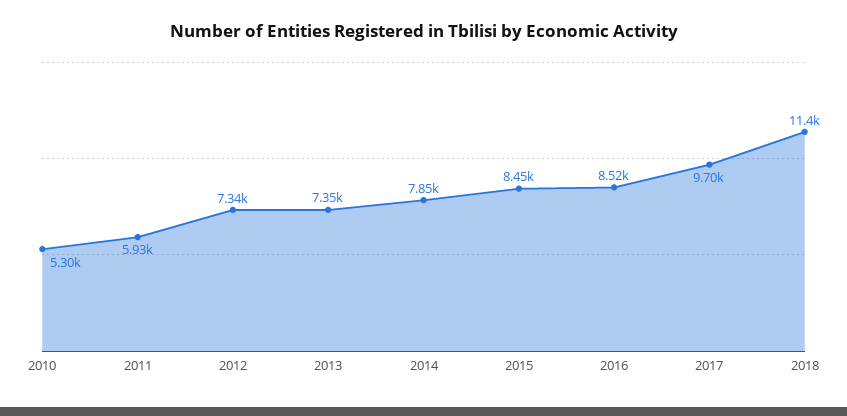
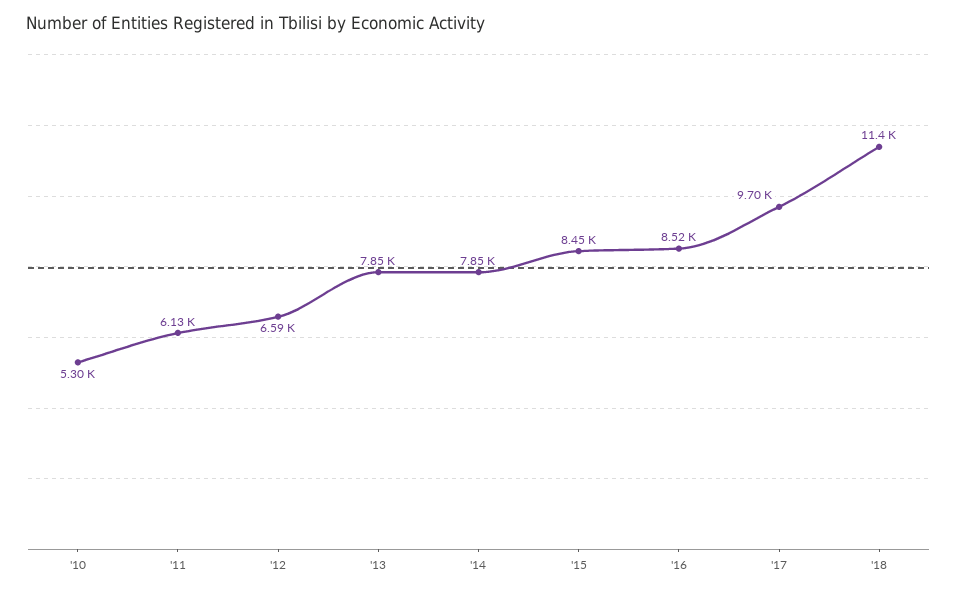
2011: 5930 -> 6130
2012: 7340 -> 6590
2013: 7350 -> 7850

